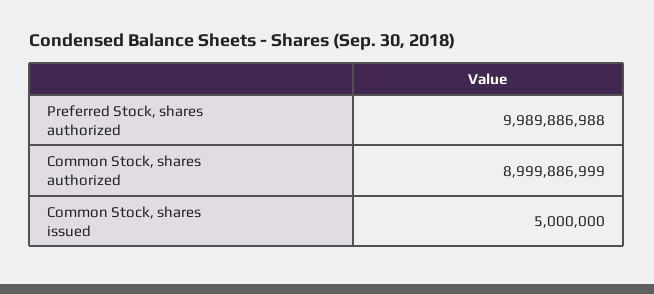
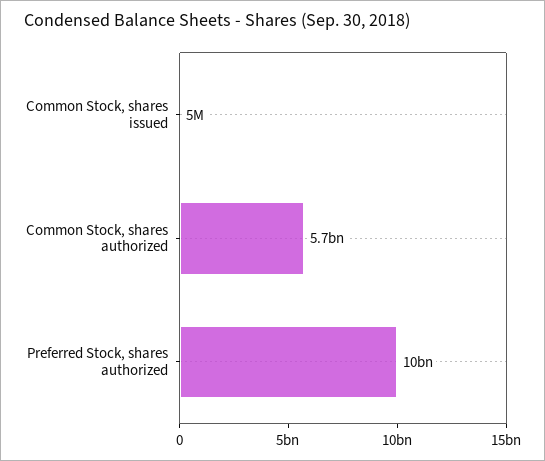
Common Stock, shares authorized: 8999886999 -> 5700000000

